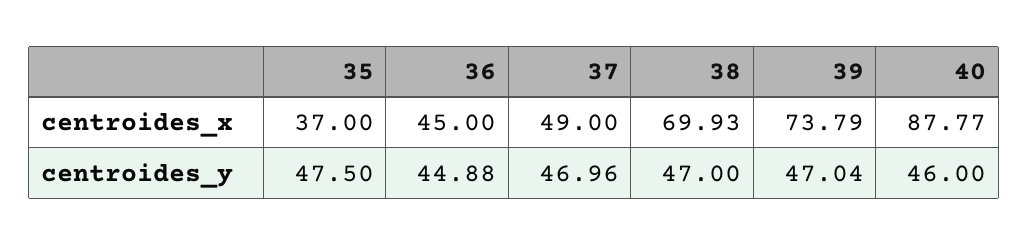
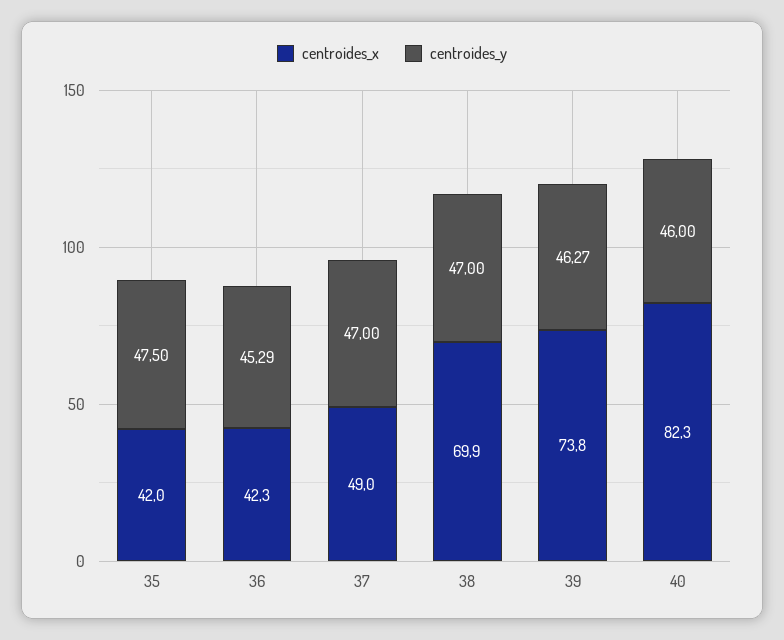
centroides_x, 35: 37 -> 42
centroides_x, 36: 45 -> 42.3
centroides_x, 40: 87.77 -> 82.3
centroides_y, 36: 44.88 -> 45.29
centroides_y, 37: 46.96 -> 47
centroides_y, 39: 47.04 -> 46.27

